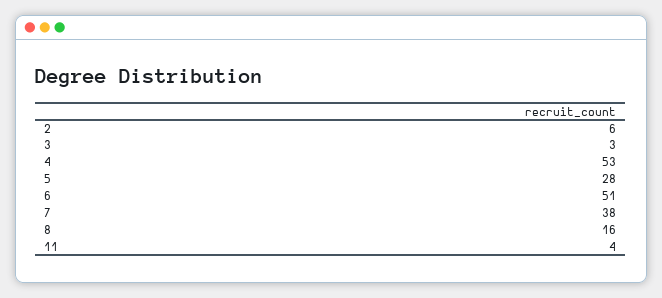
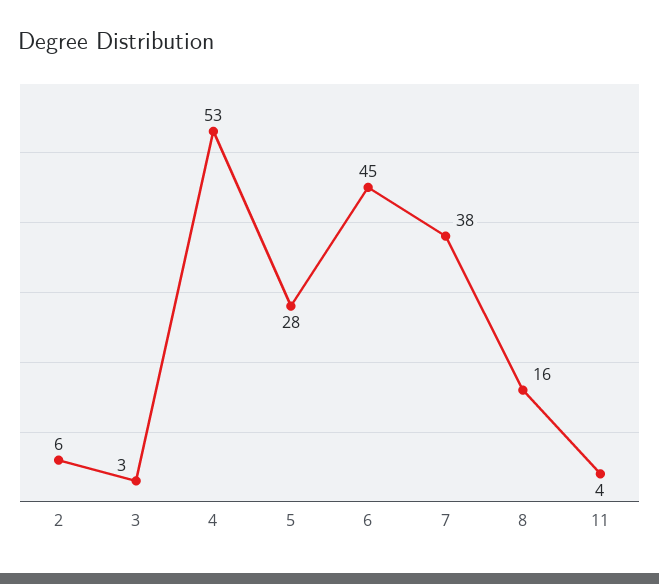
6: 51 -> 45

